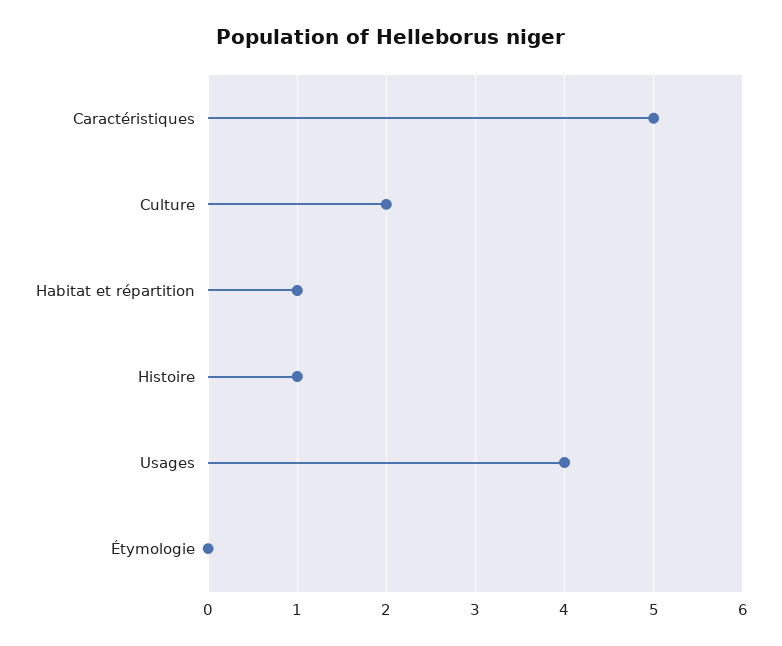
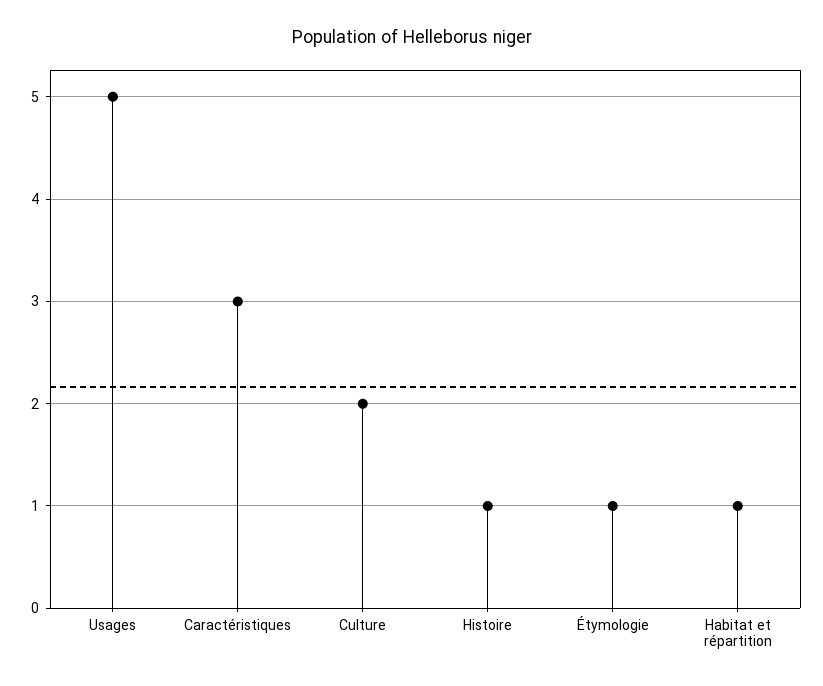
Caractéristiques: 5 -> 3
Usages: 4 -> 5
Étymologie: 0 -> 1

